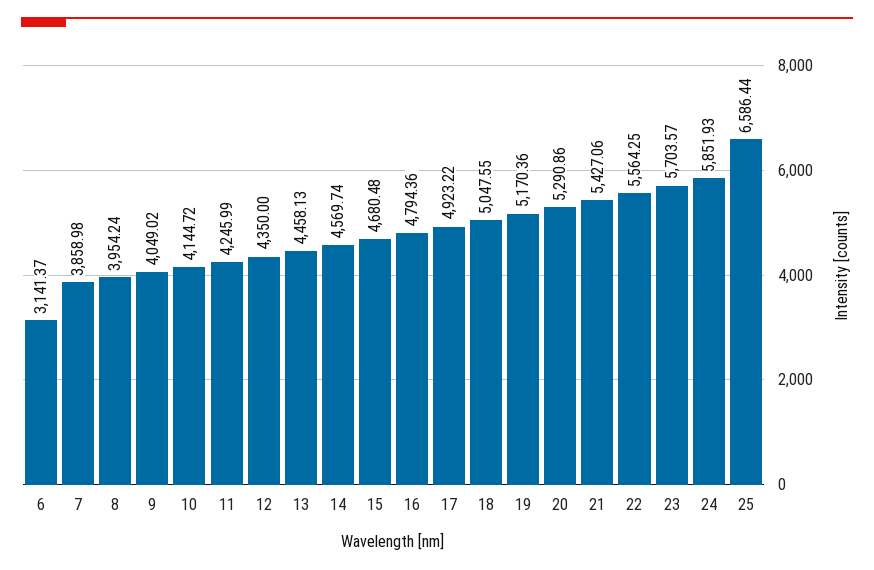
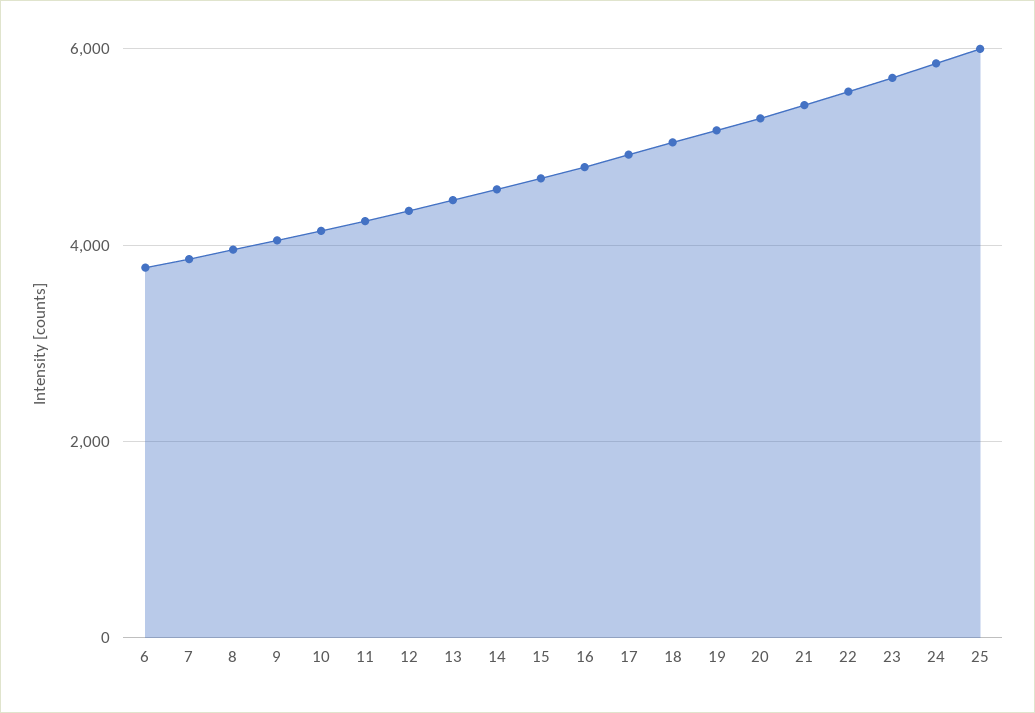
6: 3141.37 -> 3800
25: 6586.44 -> 6000

